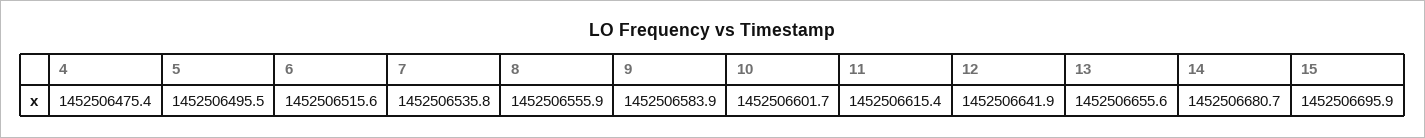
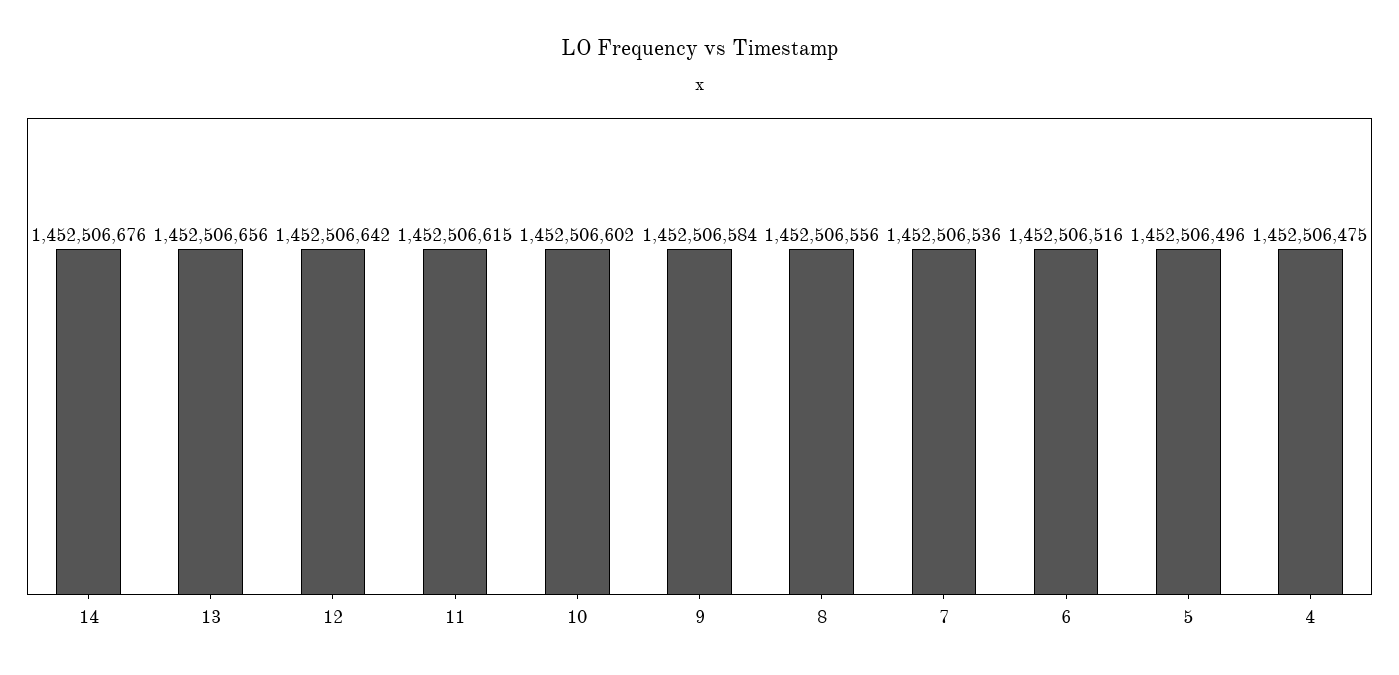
14: 1452506680.7 -> 1452506676
15: 1452506695.9 -> none

